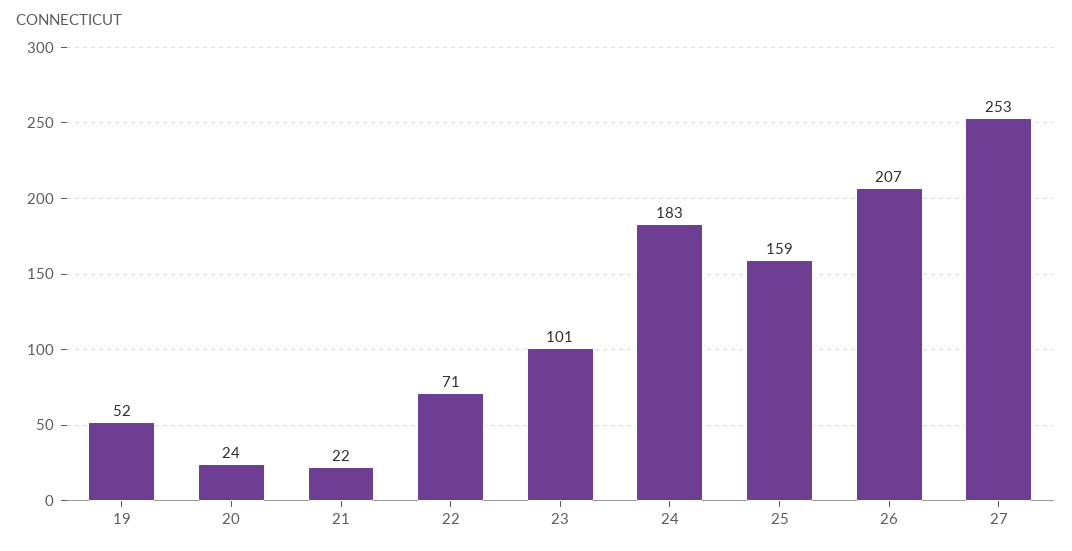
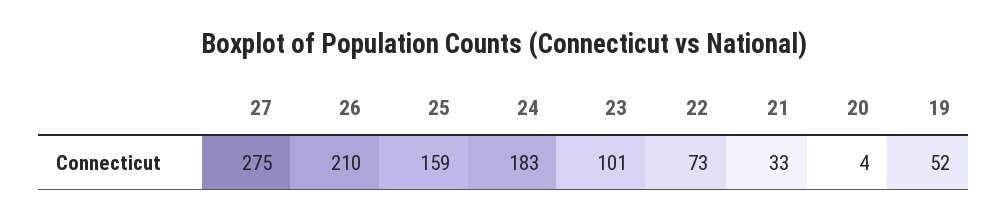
20: 24 -> 4
21: 22 -> 33
22: 71 -> 73
26: 207 -> 210
27: 253 -> 275

